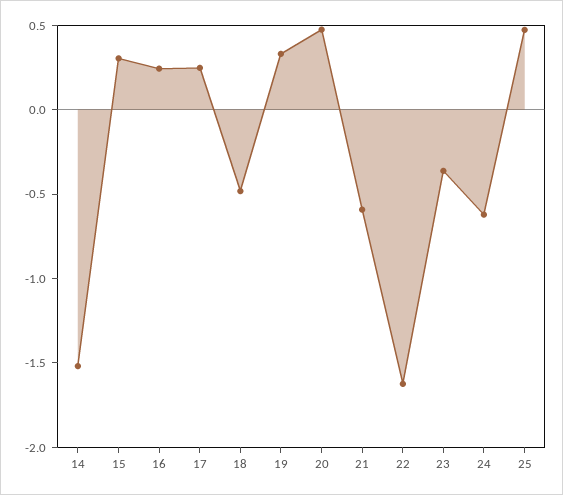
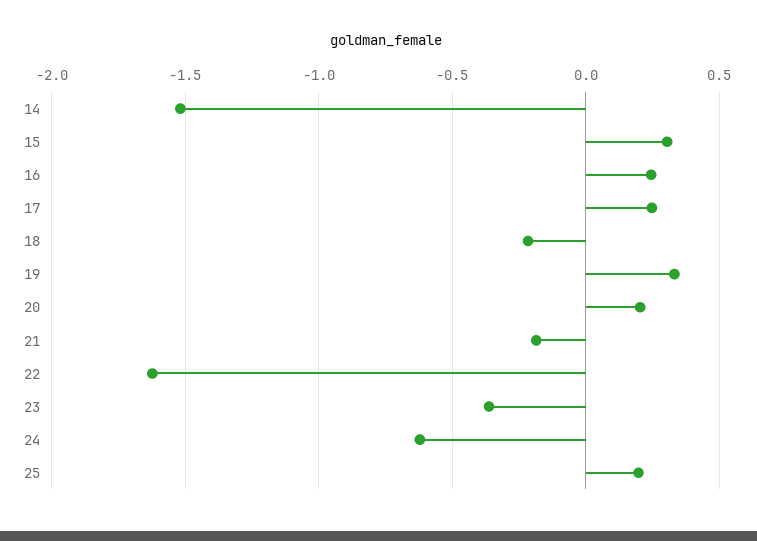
18: -0.5 -> -0.2
20: 0.5 -> 0.2
21: -0.6 -> -0.2
25: 0.5 -> 0.2

